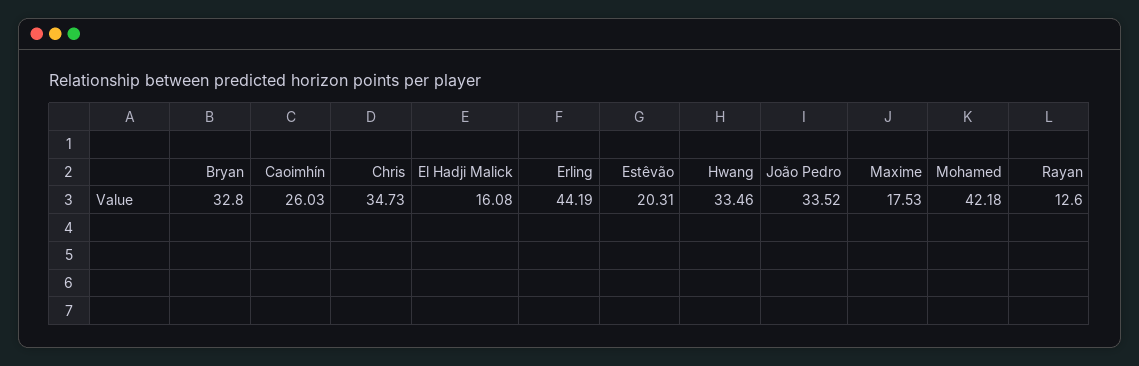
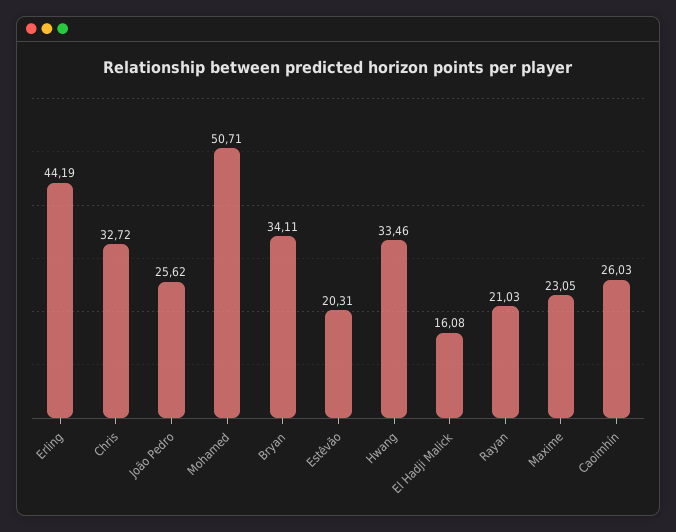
Bryan: 32.8 -> 34.11
Chris: 34.73 -> 32.72
João Pedro: 33.52 -> 25.62
Maxime: 17.53 -> 23.05
Mohamed: 42.18 -> 50.71
Rayan: 12.6 -> 21.03

